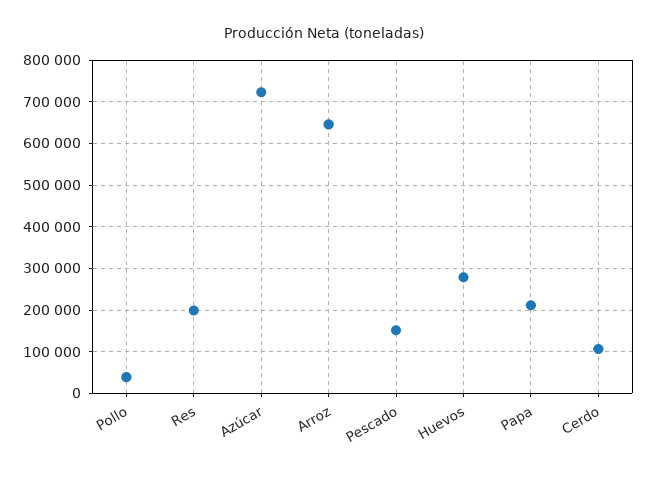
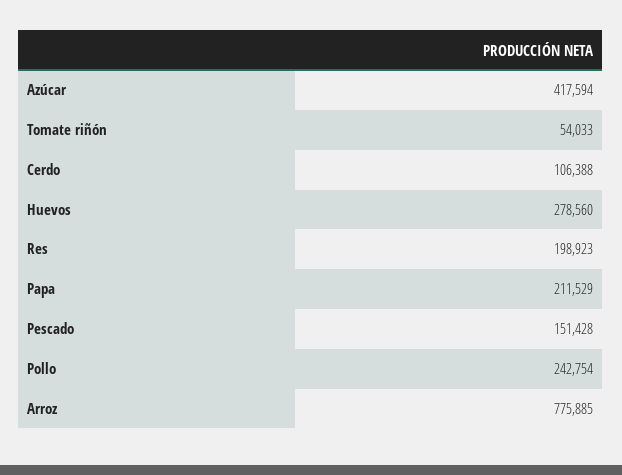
Pollo: 40000 -> 242754
Azúcar: 720000 -> 417594
Arroz: 640000 -> 775885
Tomate riñón: none -> 54033

